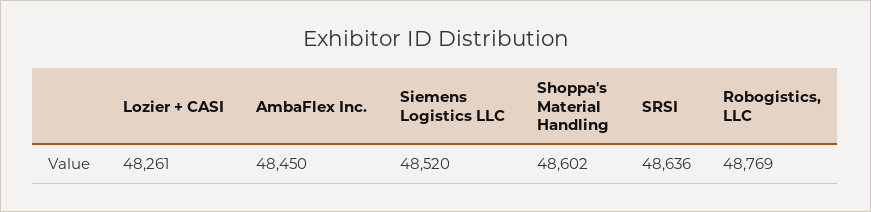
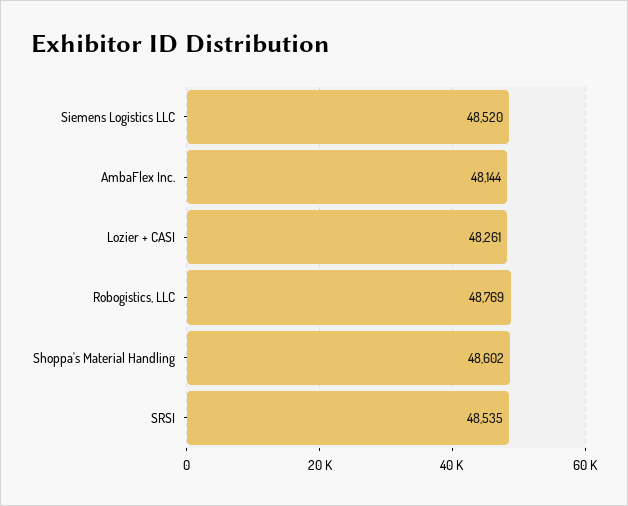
AmbaFlex Inc.: 48450 -> 48144
SRSI: 48636 -> 48535

